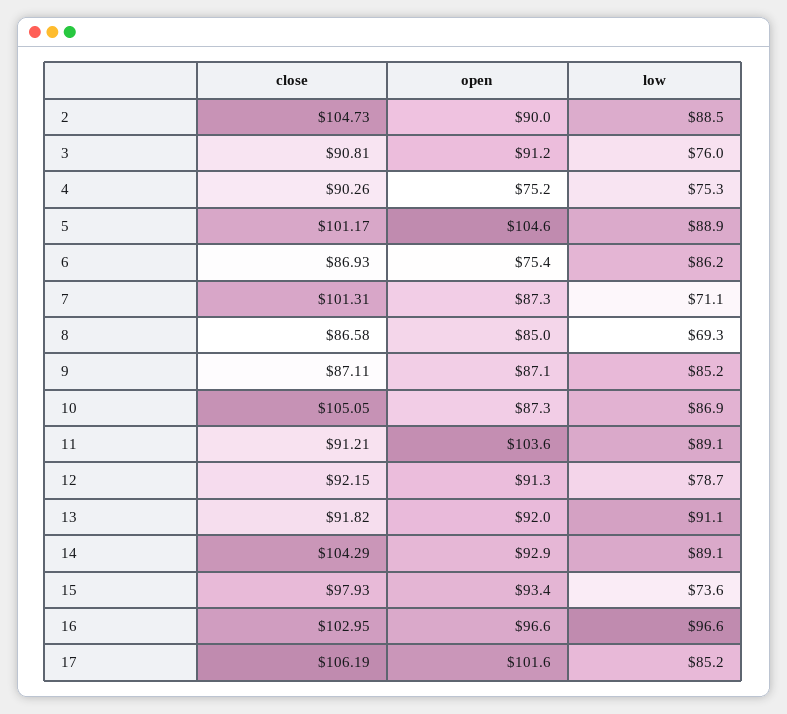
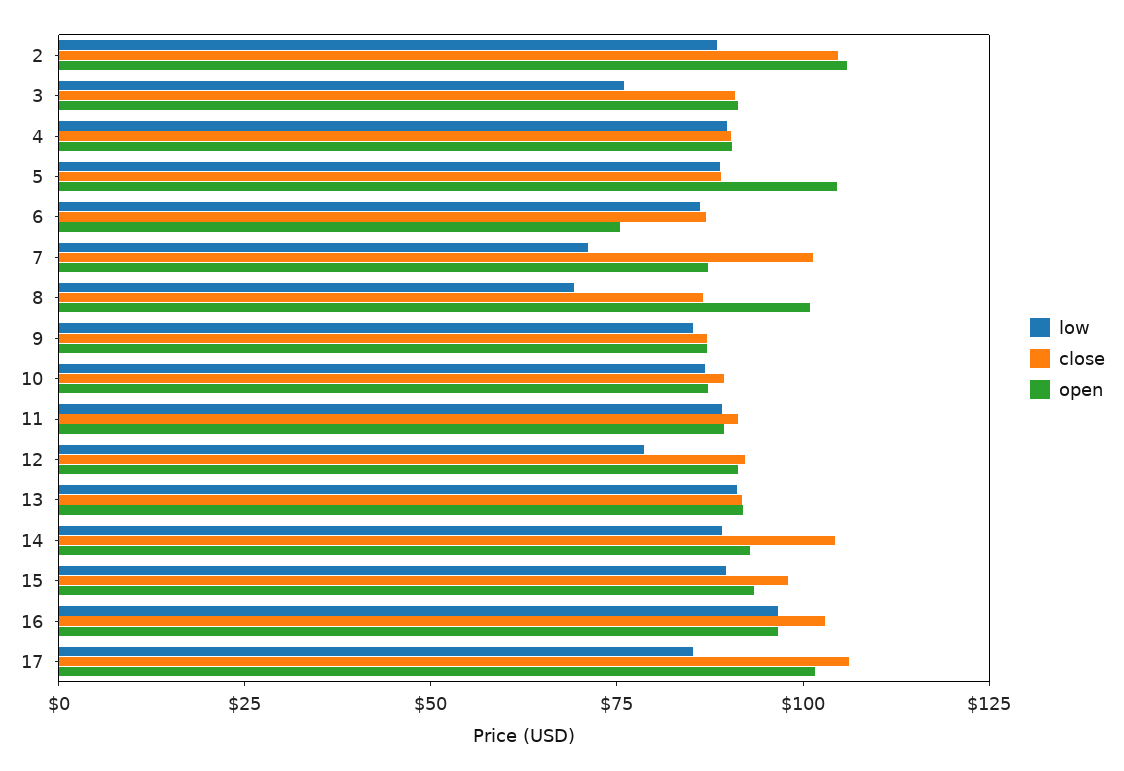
open, 2: 90 -> 105
open, 4: 75.2 -> 90
low, 4: 75.3 -> 90
close, 5: 101.17 -> 90
open, 8: 85 -> 100
close, 10: 105.05 -> 90
open, 11: 103.6 -> 90
low, 15: 73.6 -> 90

